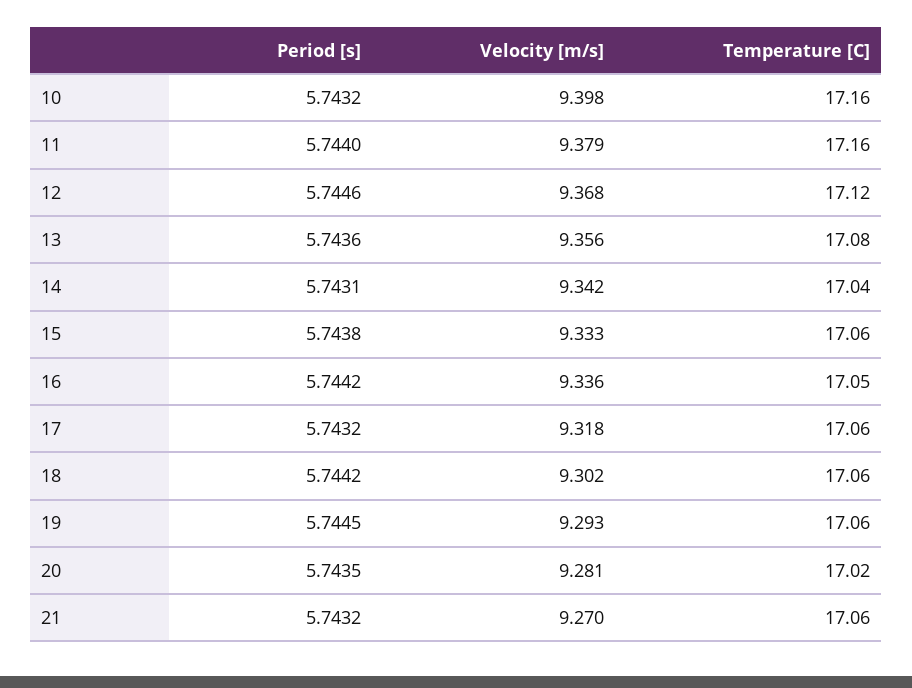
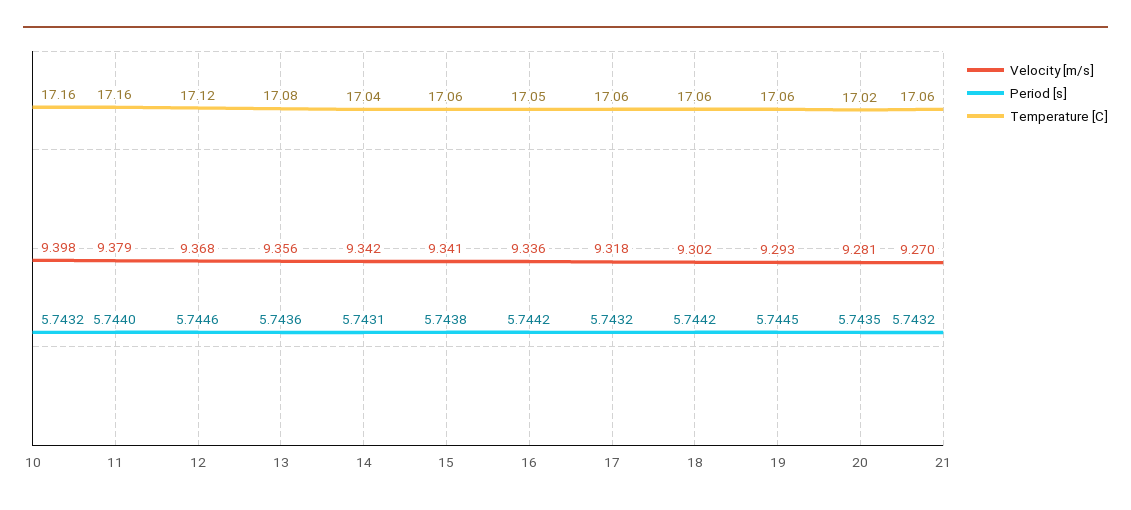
Velocity [m/s], 15: 9.333 -> 9.341

